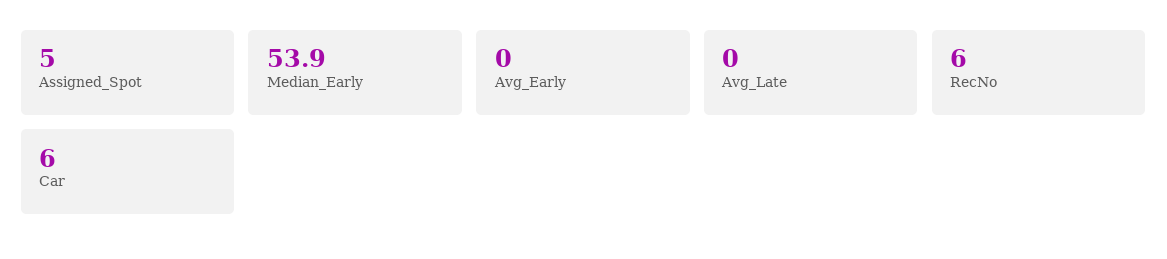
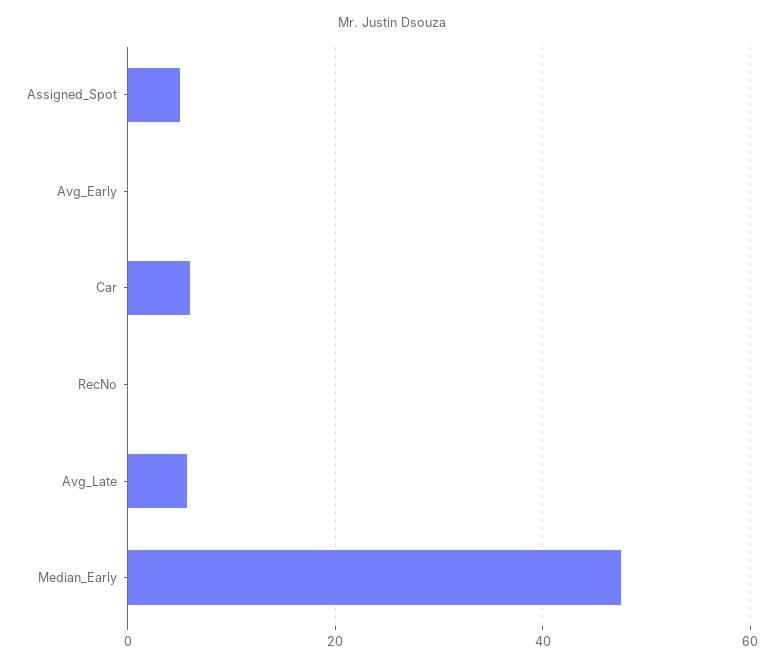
Median_Early: 53.9 -> 48
Avg_Late: 0 -> 6
RecNo: 6 -> 0

